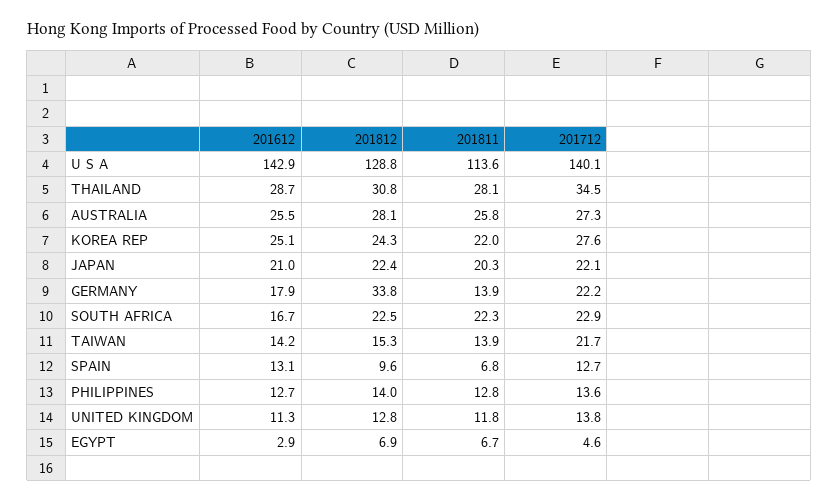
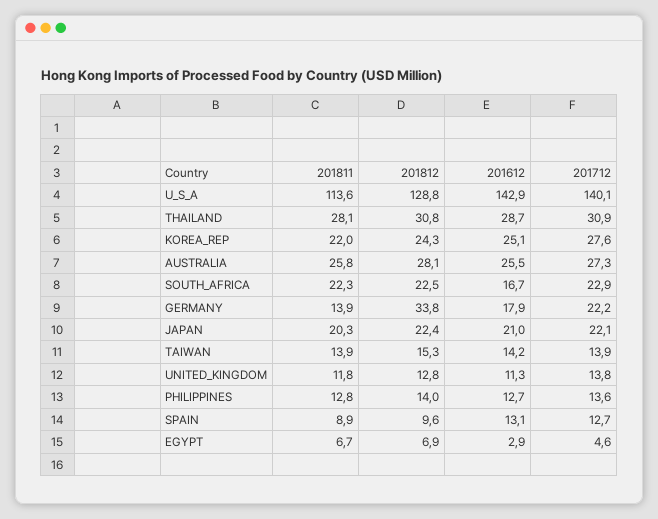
201712, THAILAND: 34.5 -> 30.9
201712, TAIWAN: 21.7 -> 13.9
201811, SPAIN: 6.8 -> 8.9

